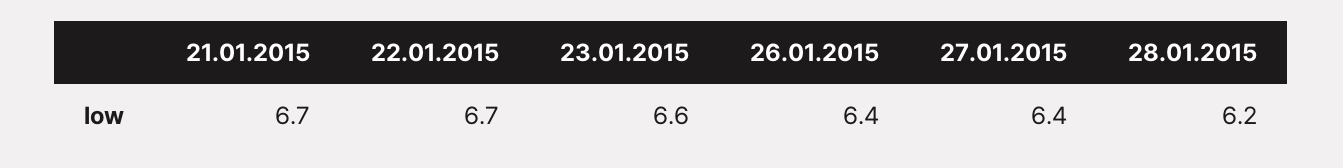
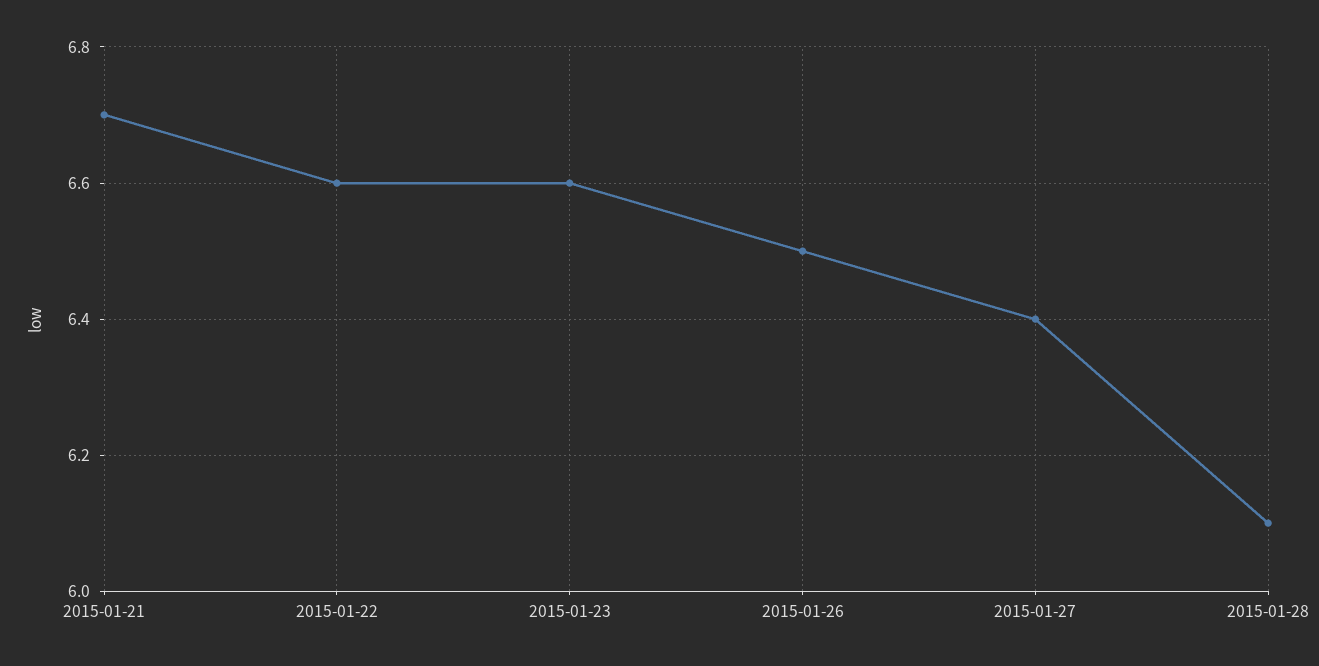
22.01.2015: 6.7 -> 6.6
26.01.2015: 6.4 -> 6.5
28.01.2015: 6.2 -> 6.1

